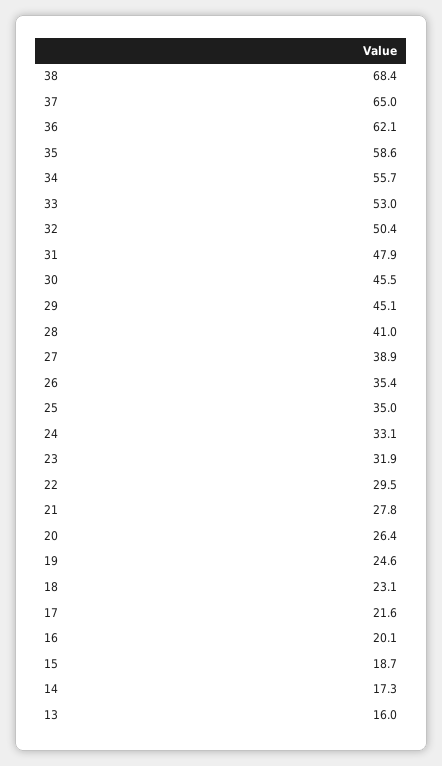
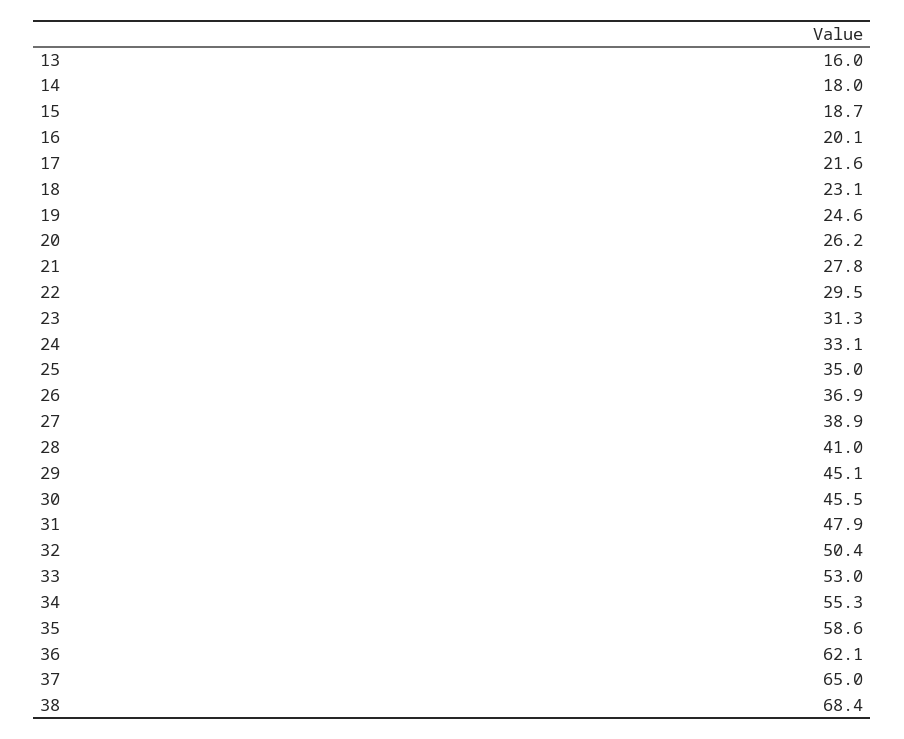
34: 55.7 -> 55.3
26: 35.4 -> 36.9
23: 31.9 -> 31.3
20: 26.4 -> 26.2
14: 17.3 -> 18

